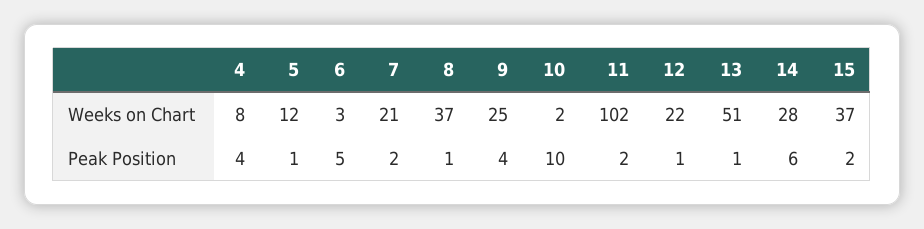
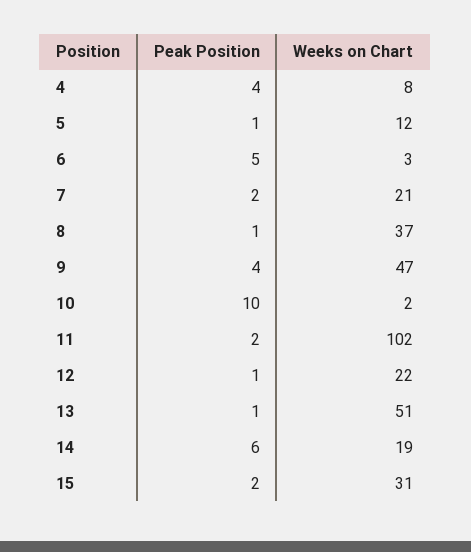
9, Weeks on Chart: 25 -> 47
14, Weeks on Chart: 28 -> 19
15, Weeks on Chart: 37 -> 31

